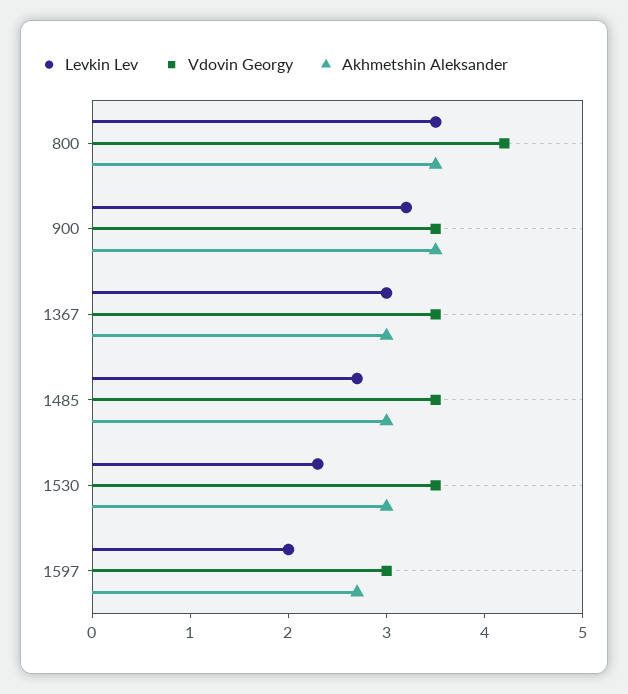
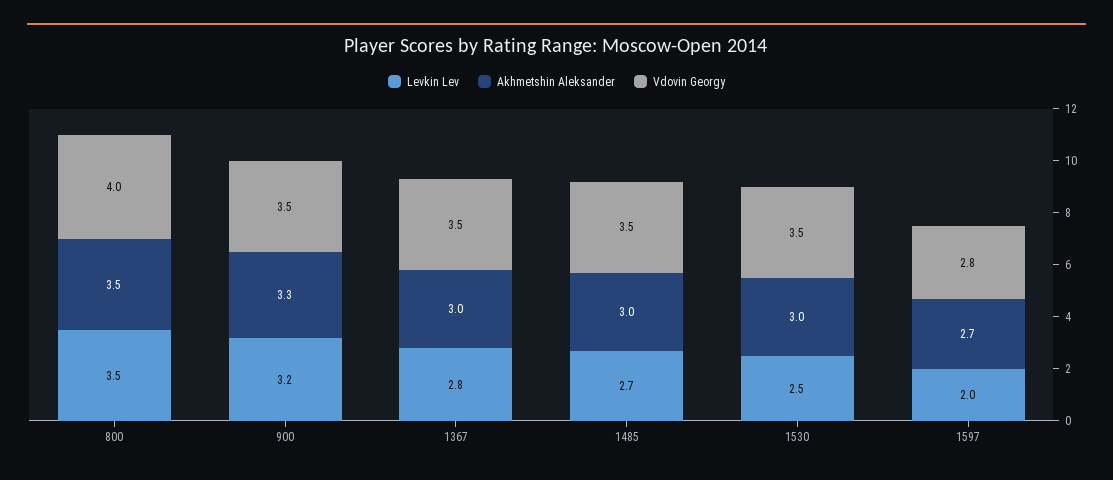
Vdovin Georgy, 800: 4.2 -> 4
Akhmetshin Aleksander, 900: 3.5 -> 3.3
Levkin Lev, 1367: 3 -> 2.8
Levkin Lev, 1530: 2.3 -> 2.5
Vdovin Georgy, 1597: 3 -> 2.8

